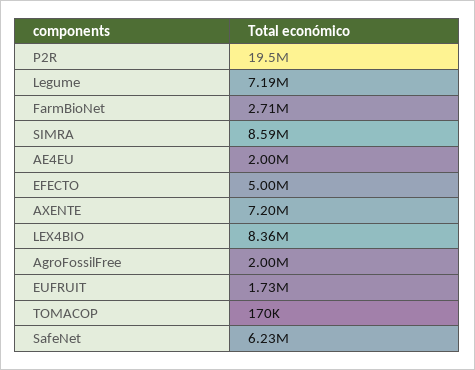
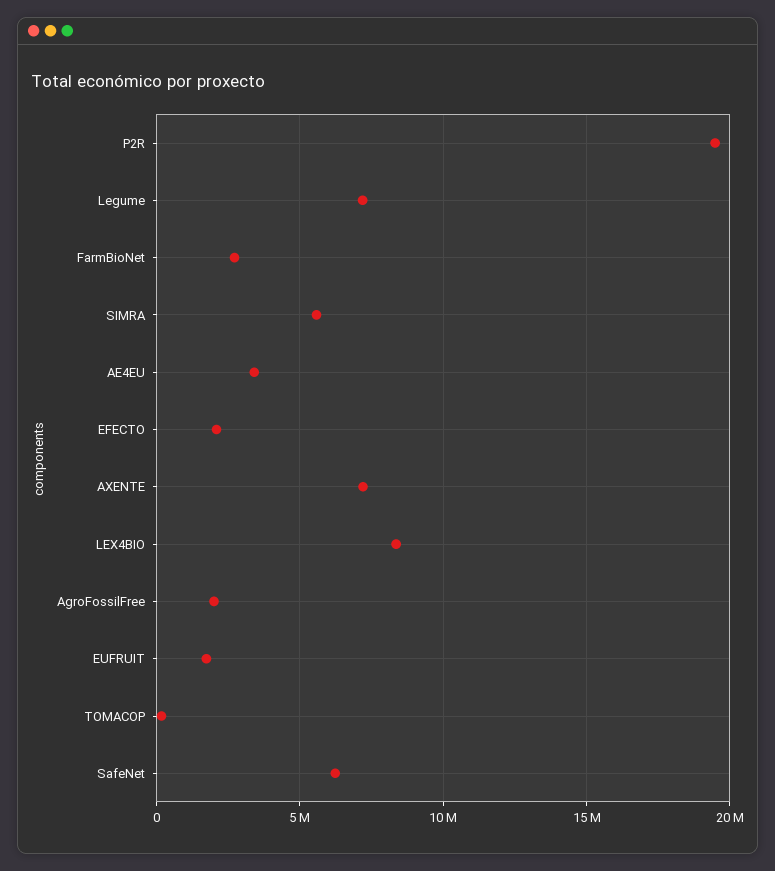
SIMRA: 8590000 -> 5500000
AE4EU: 2000000 -> 3500000
EFECTO: 5000000 -> 2000000

